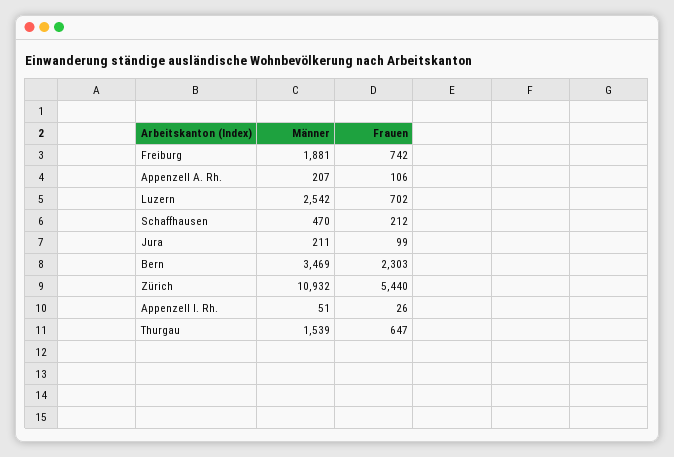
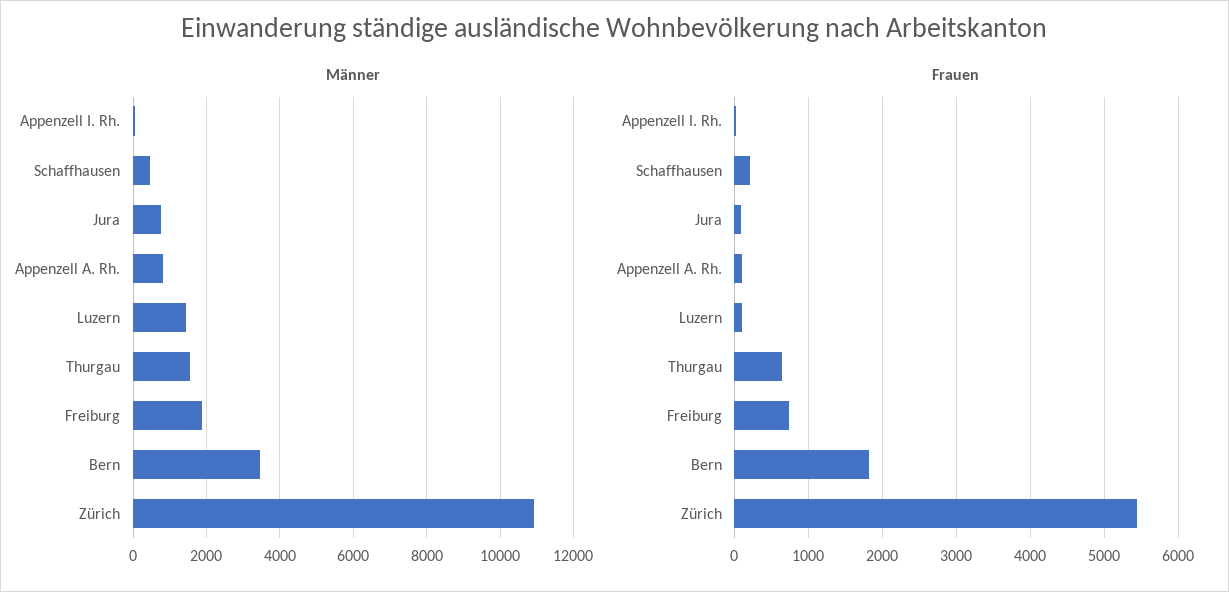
Männer, Appenzell A. Rh.: 207 -> 800
Männer, Luzern: 2542 -> 1400
Frauen, Luzern: 702 -> 100
Männer, Jura: 211 -> 800
Frauen, Bern: 2303 -> 1800

